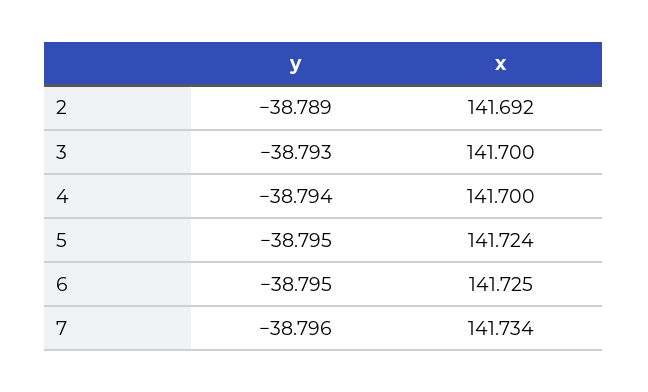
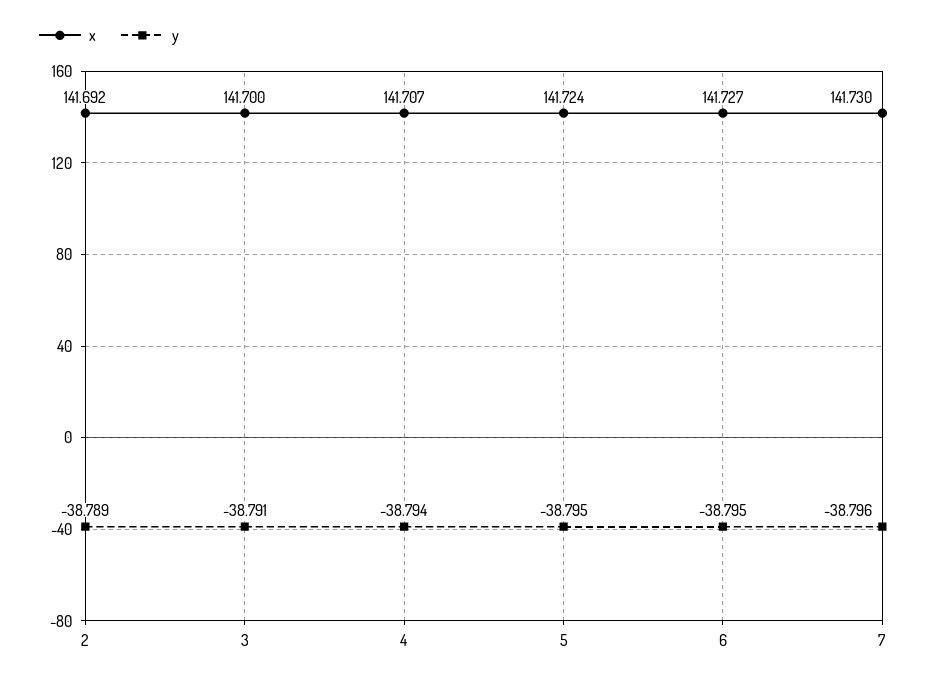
y, 3: -38.793 -> -38.791
x, 4: 141.7 -> 141.707
x, 6: 141.725 -> 141.727
x, 7: 141.734 -> 141.73

